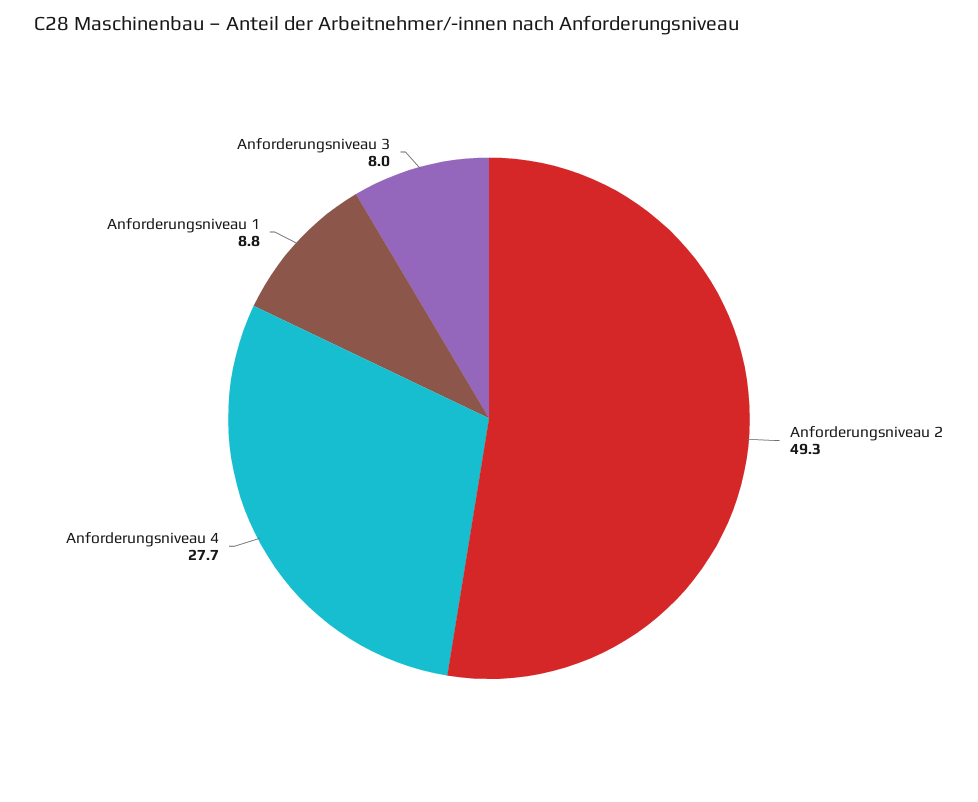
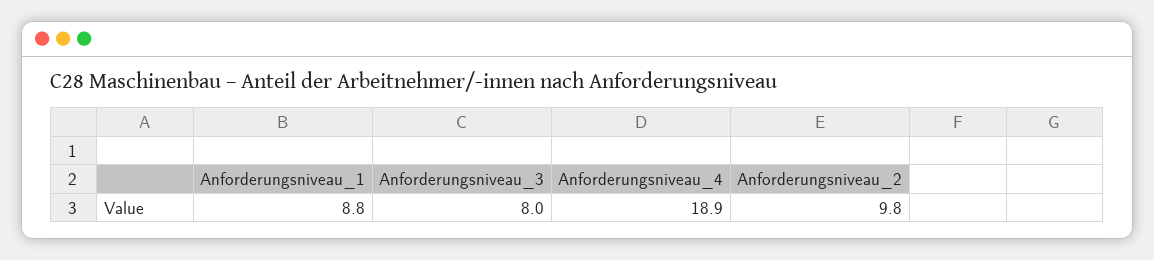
Anforderungsniveau 2: 49.3 -> 9.8
Anforderungsniveau 4: 27.7 -> 18.9

